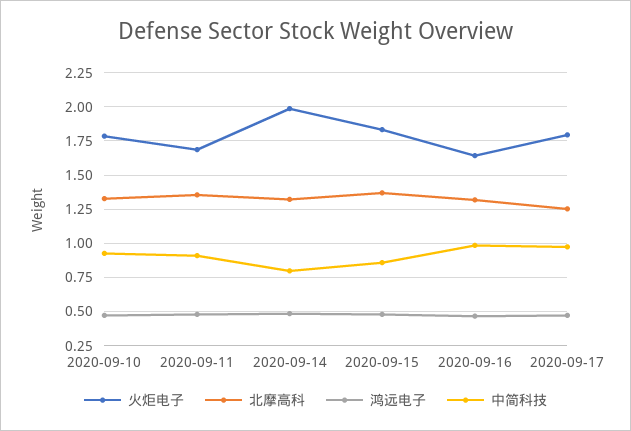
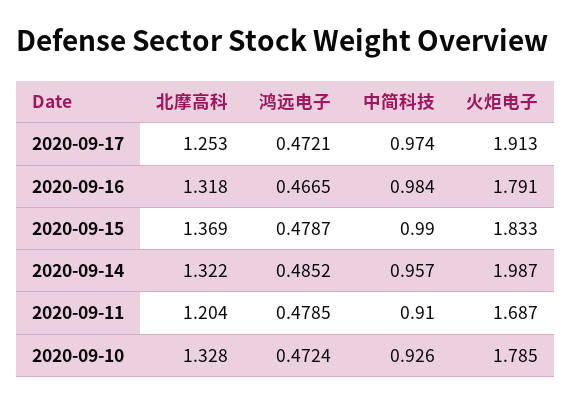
北摩高科, 2020-09-11: 1.35 -> 1.204
中简科技, 2020-09-14: 0.8 -> 0.957
中简科技, 2020-09-15: 0.85 -> 0.99
火炬电子, 2020-09-16: 1.65 -> 1.791
火炬电子, 2020-09-17: 1.8 -> 1.913

